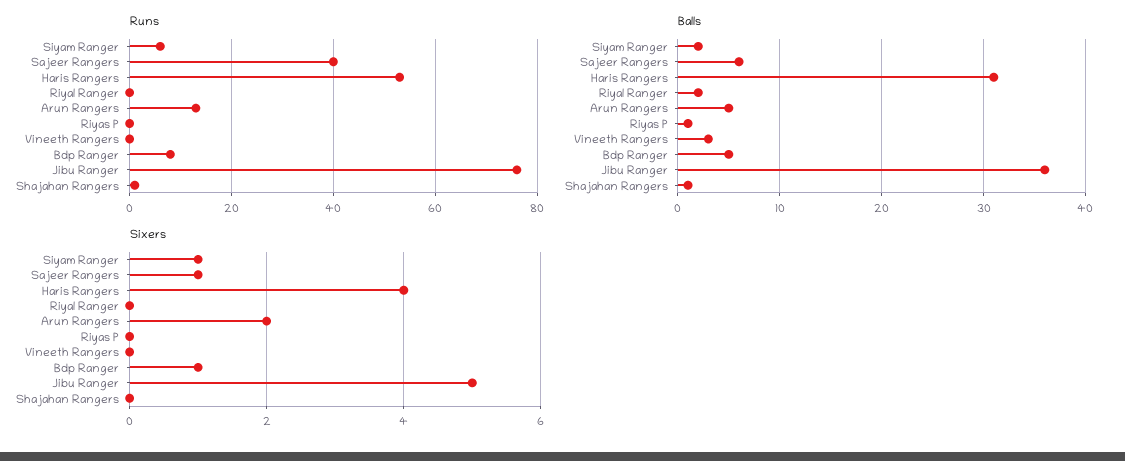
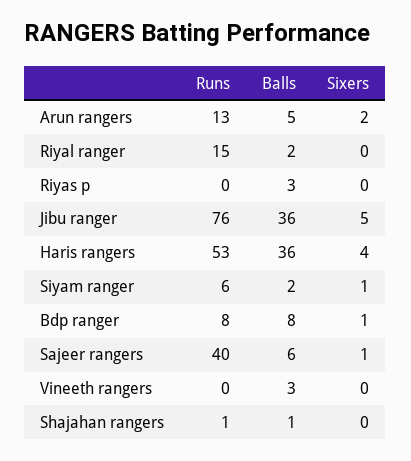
Runs, Riyal Ranger: 0 -> 15
Balls, Haris Rangers: 31 -> 36
Balls, Riyas P: 1 -> 3
Balls, Bdp Ranger: 5 -> 8

